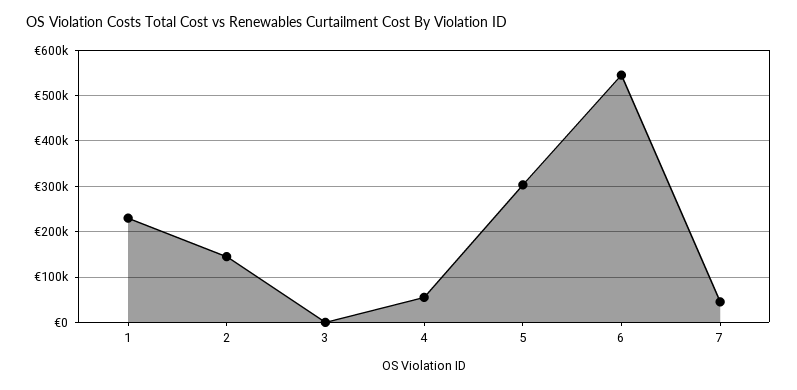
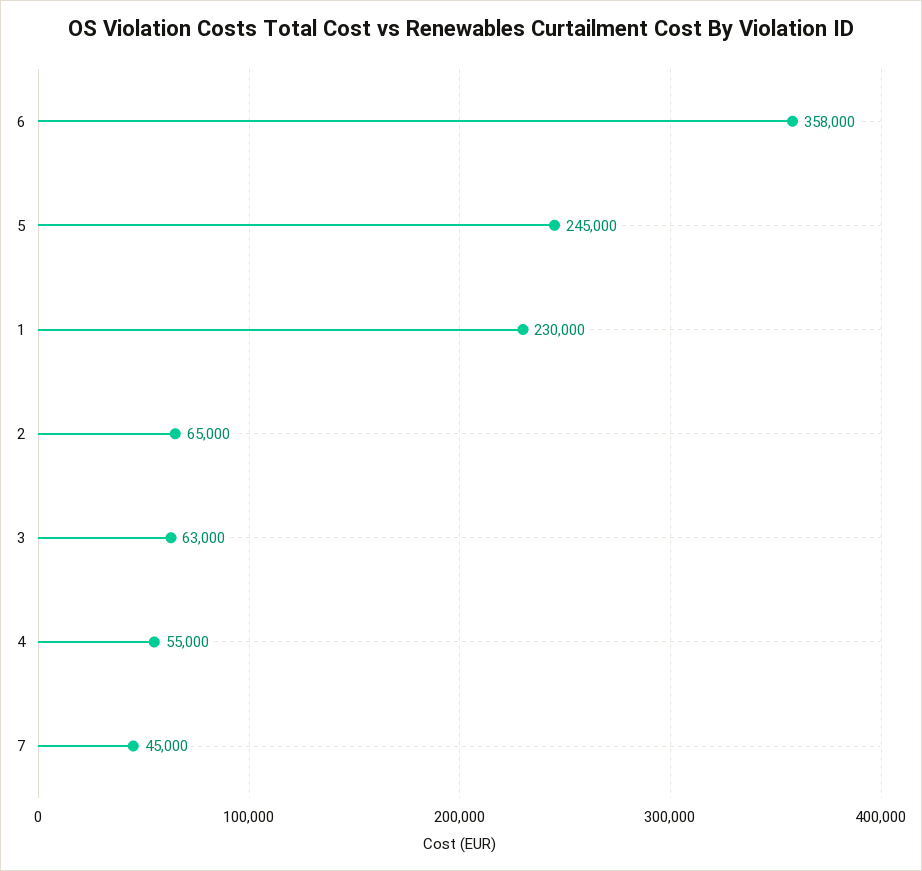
2: 140000 -> 65000
3: 0 -> 63000
5: 300000 -> 245000
6: 540000 -> 358000

